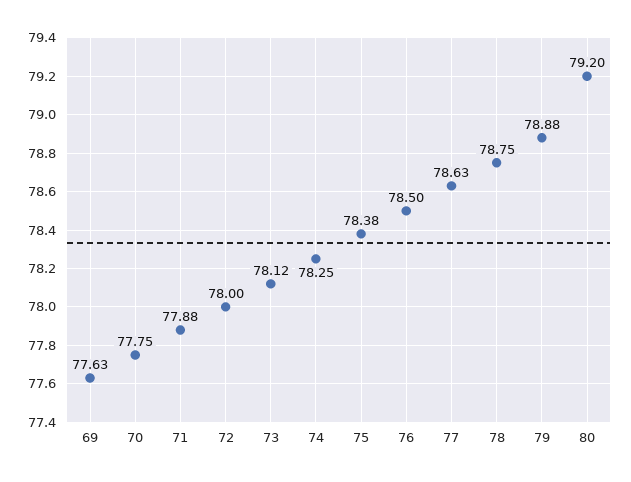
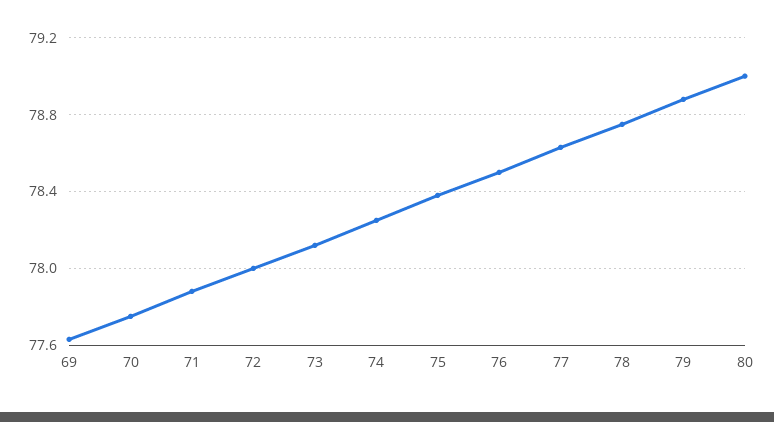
80: 79.2 -> 79

